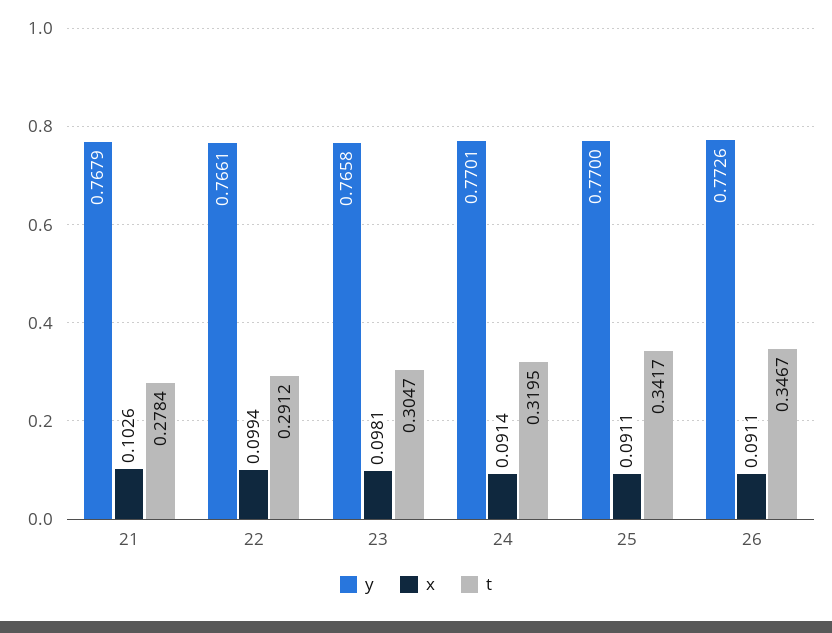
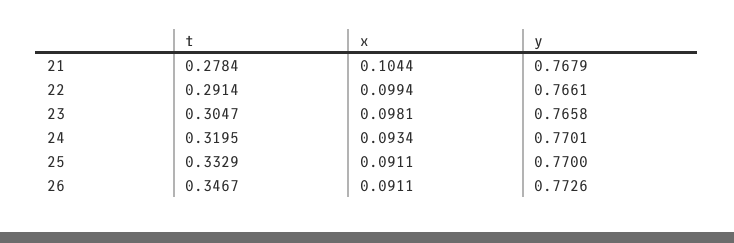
x, 21: 0.1026 -> 0.1044
t, 22: 0.2912 -> 0.2914
x, 24: 0.0914 -> 0.0934
t, 25: 0.3417 -> 0.3329

